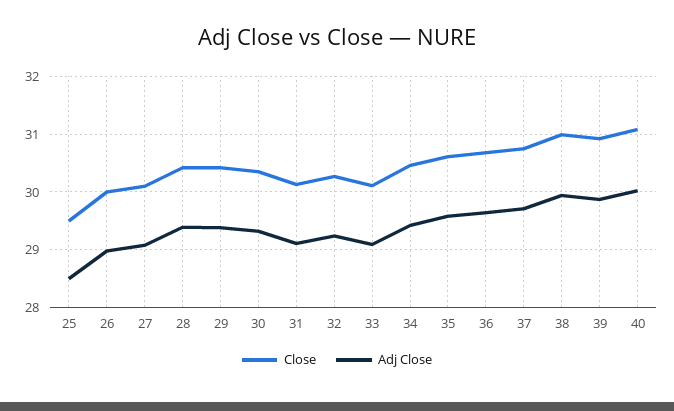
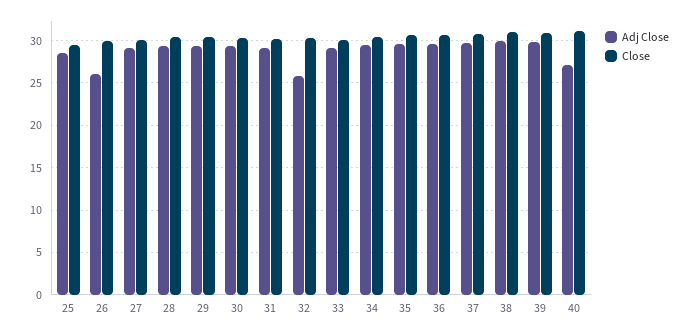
Adj Close, 26: 29 -> 26
Adj Close, 32: 29.2 -> 26
Adj Close, 40: 30 -> 27

